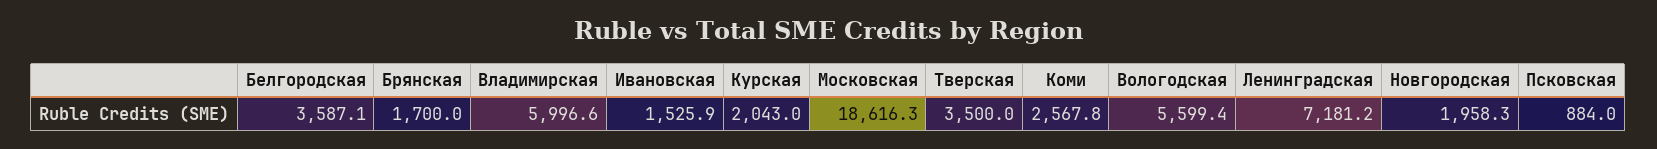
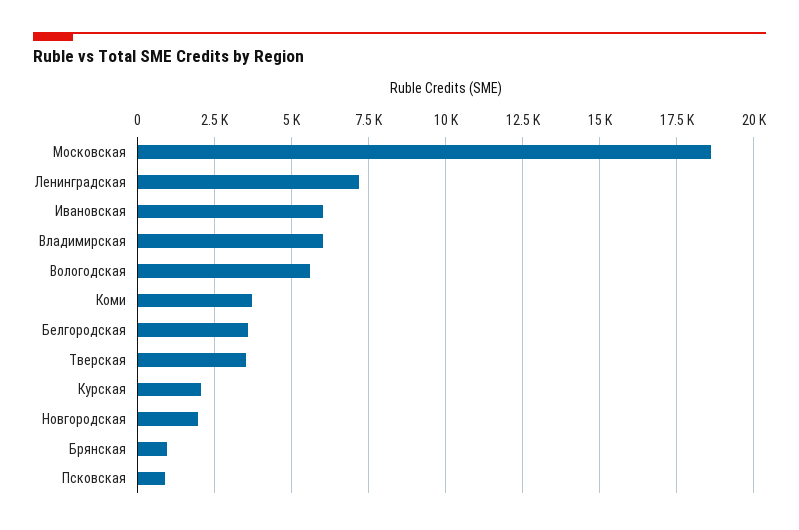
Брянская: 1700 -> 1000
Ивановская: 1525.9 -> 6000
Коми: 2567.8 -> 3750

